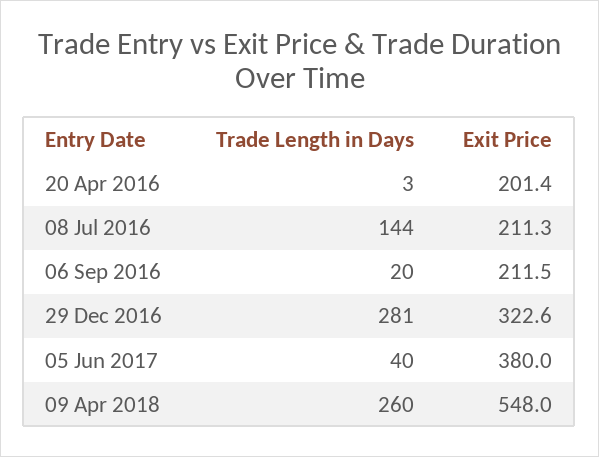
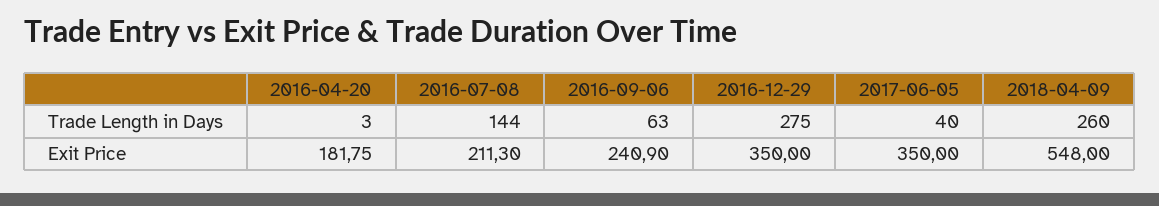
Exit Price, 20 Apr 2016: 201.4 -> 181.75
Trade Length in Days, 06 Sep 2016: 20 -> 63
Exit Price, 06 Sep 2016: 211.5 -> 240.9
Trade Length in Days, 29 Dec 2016: 281 -> 275
Exit Price, 29 Dec 2016: 322.6 -> 350
Exit Price, 05 Jun 2017: 380 -> 350

